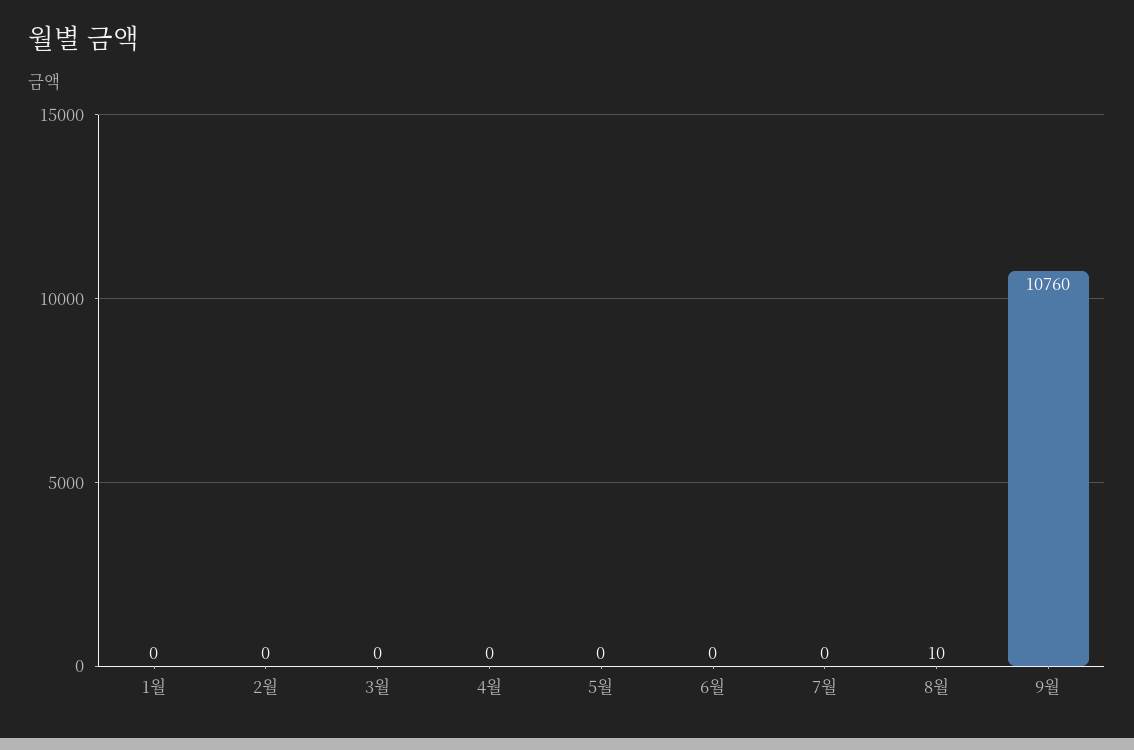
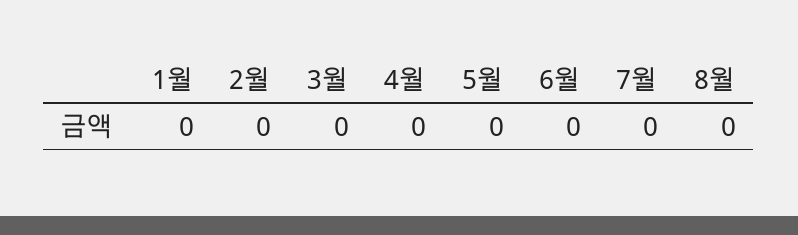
8월: 10 -> 0
9월: 10760 -> none

